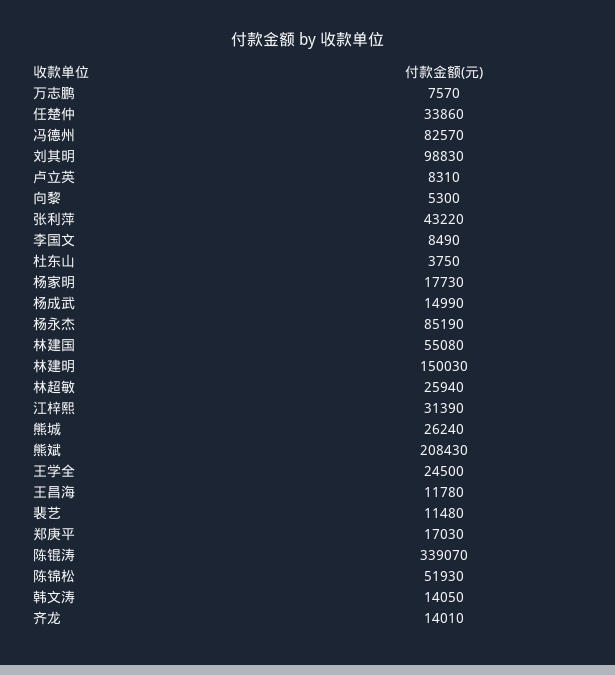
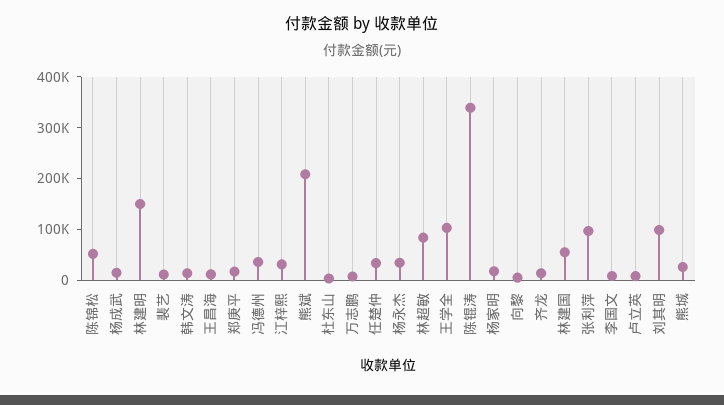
冯德州: 82570 -> 40000
张利萍: 43220 -> 100000
杨永杰: 85190 -> 40000
林超敏: 25940 -> 80000
王学全: 24500 -> 100000

